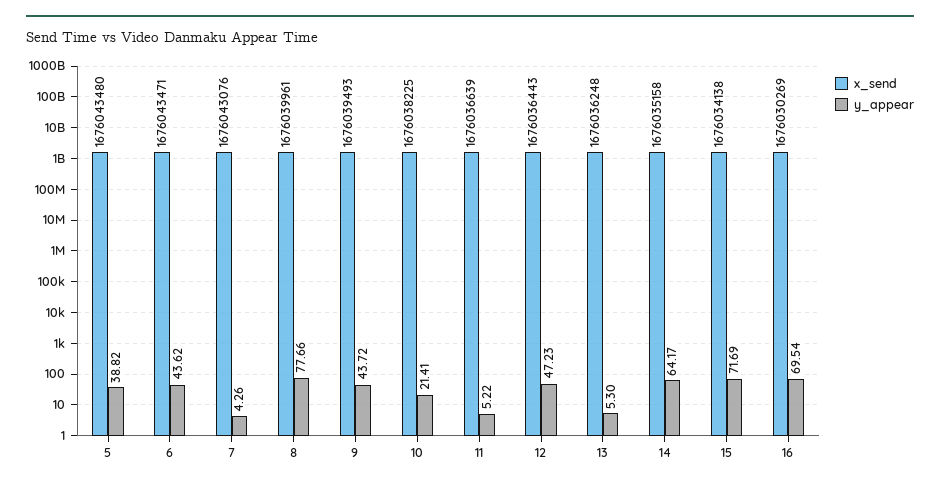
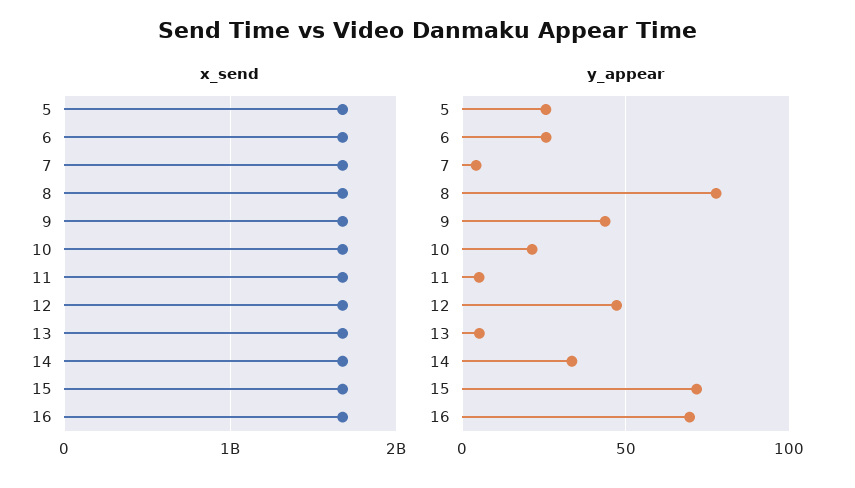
y_appear, 5: 38.82 -> 25
y_appear, 6: 43.62 -> 25
y_appear, 14: 64.17 -> 35

